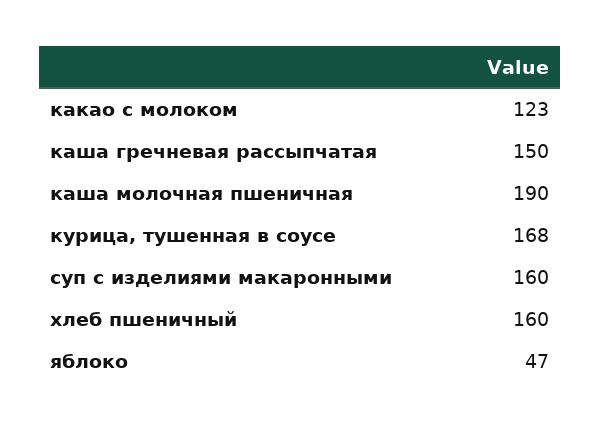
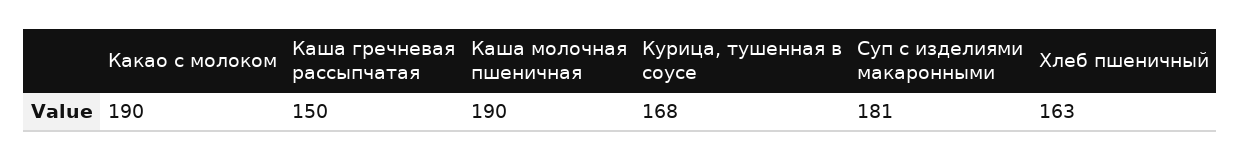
какао с молоком: 123 -> 190
суп с изделиями макаронными: 160 -> 181
хлеб пшеничный: 160 -> 163
яблоко: 47 -> none

